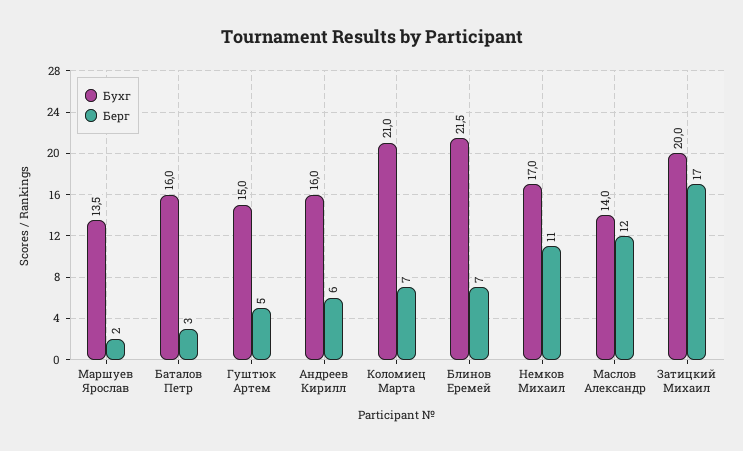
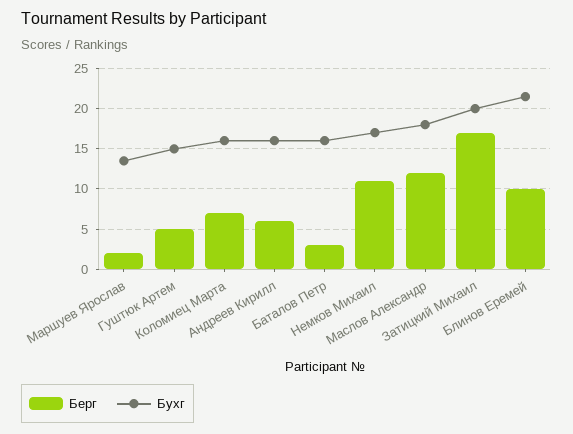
Бухг, Коломиец Марта: 21 -> 16
Берг, Блинов Еремей: 7 -> 10
Бухг, Маслов Александр: 14 -> 18

